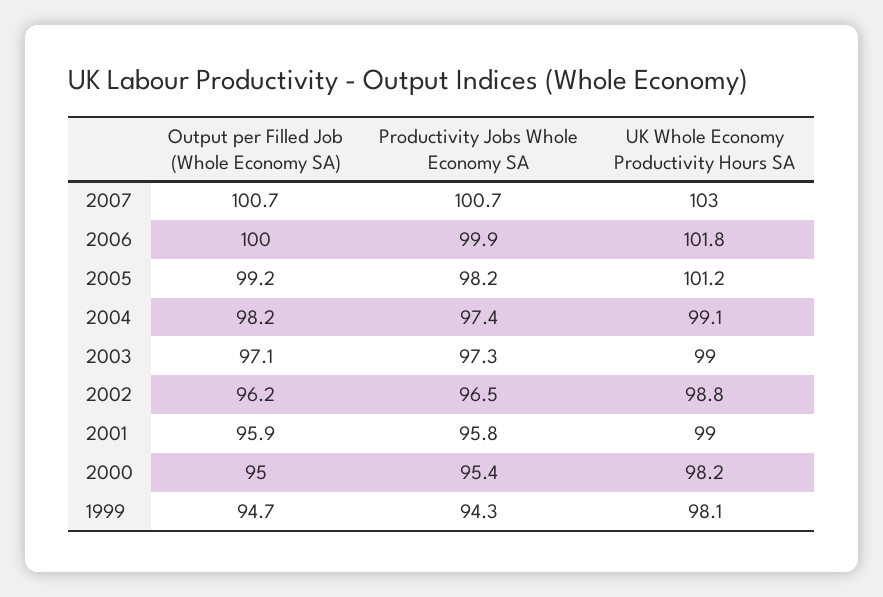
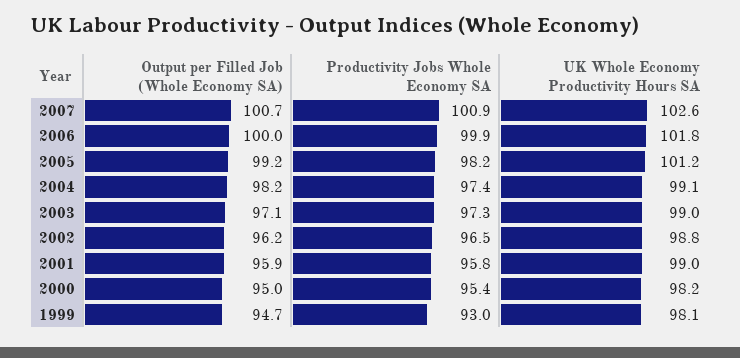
Productivity Jobs Whole Economy SA, 2007: 100.7 -> 100.9
UK Whole Economy Productivity Hours SA, 2007: 103 -> 102.6
Productivity Jobs Whole Economy SA, 1999: 94.3 -> 93

